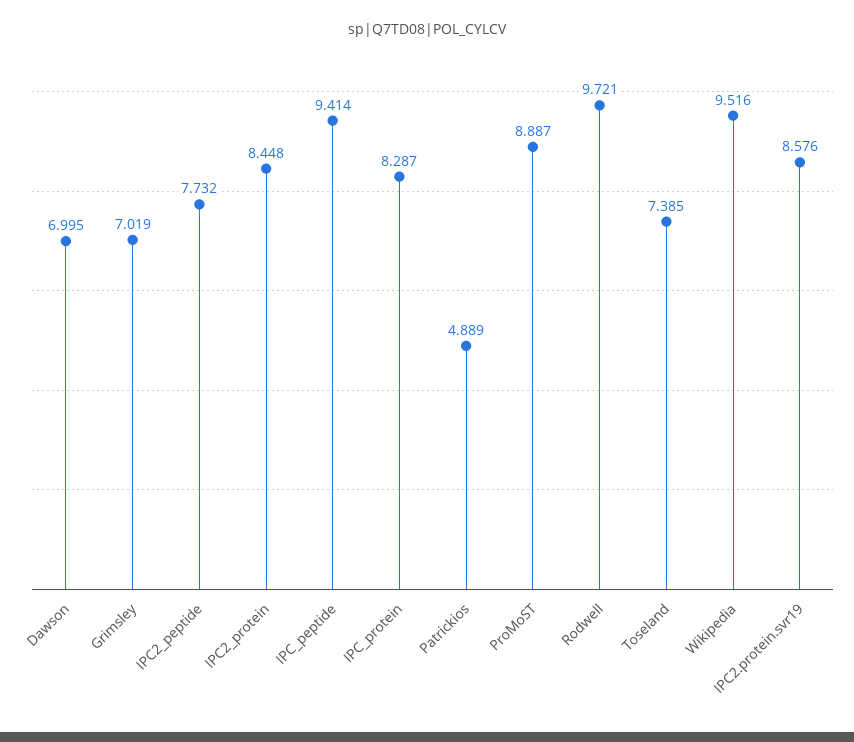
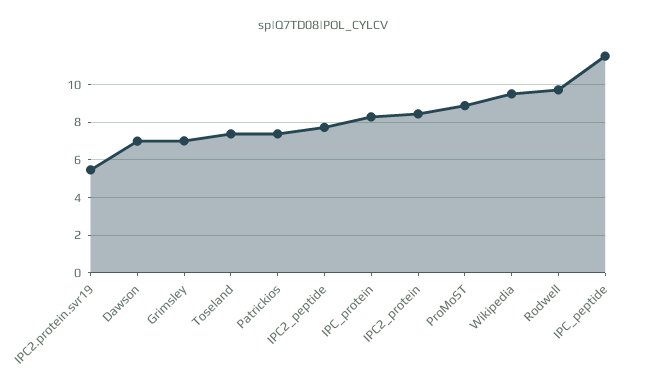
IPC_peptide: 9.414 -> 11.5
Patrickios: 4.889 -> 7.5
IPC2.protein.svr19: 8.576 -> 5.5

